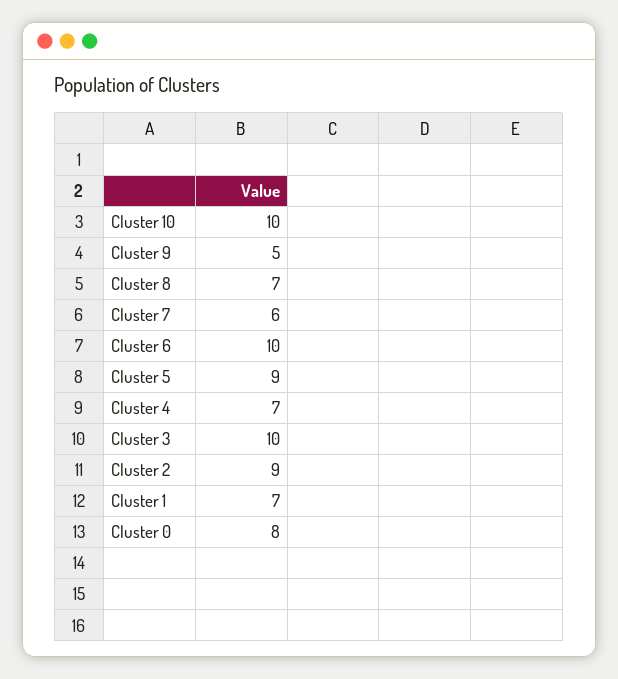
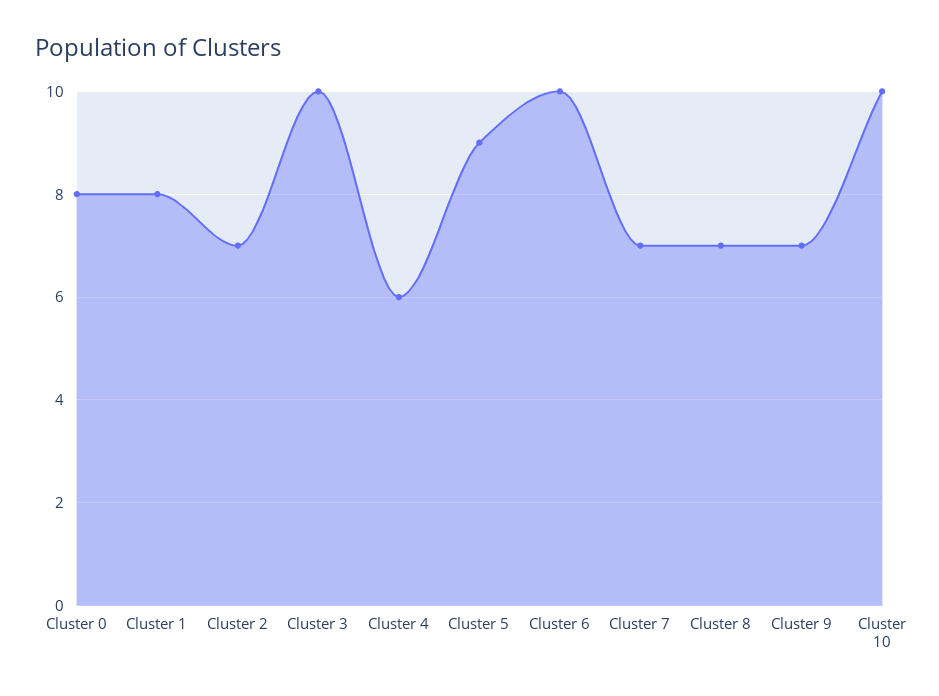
Cluster 9: 5 -> 7
Cluster 7: 6 -> 7
Cluster 4: 7 -> 6
Cluster 2: 9 -> 7
Cluster 1: 7 -> 8

